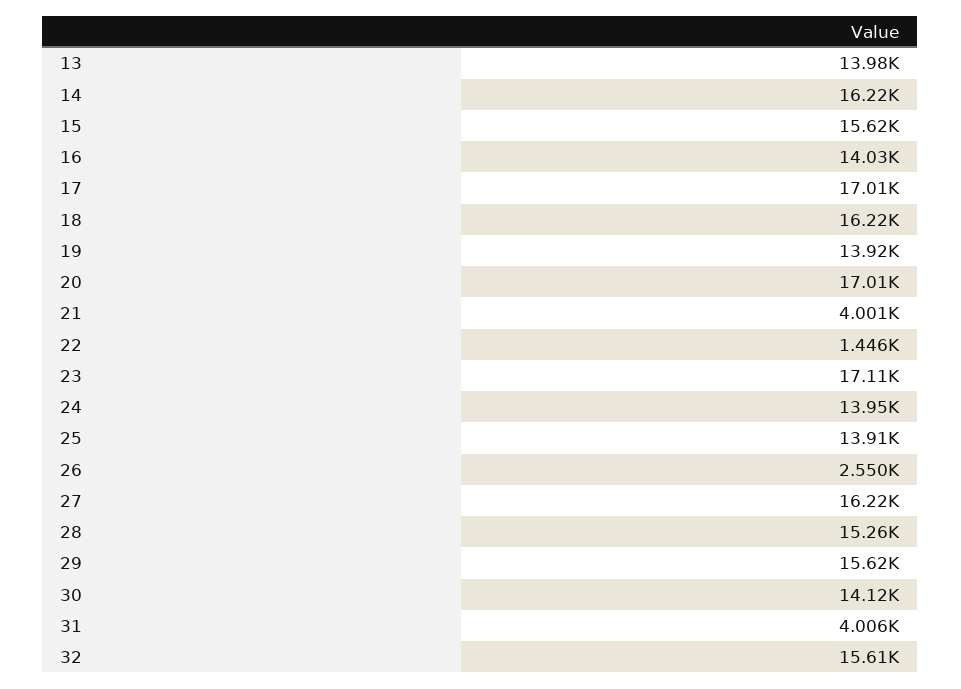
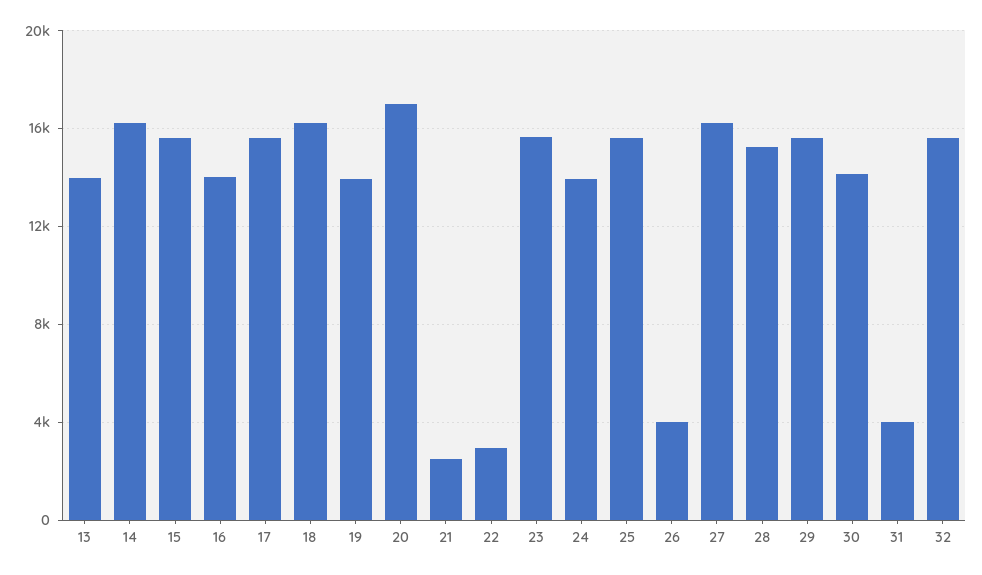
17: 17010 -> 15500
21: 4001 -> 2500
22: 1446 -> 3000
23: 17110 -> 15500
25: 13910 -> 15500
26: 2550 -> 4000

